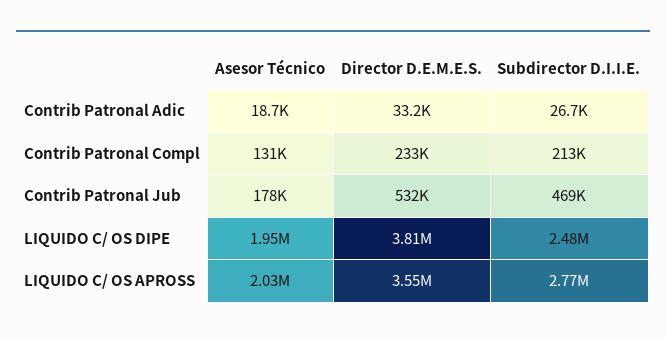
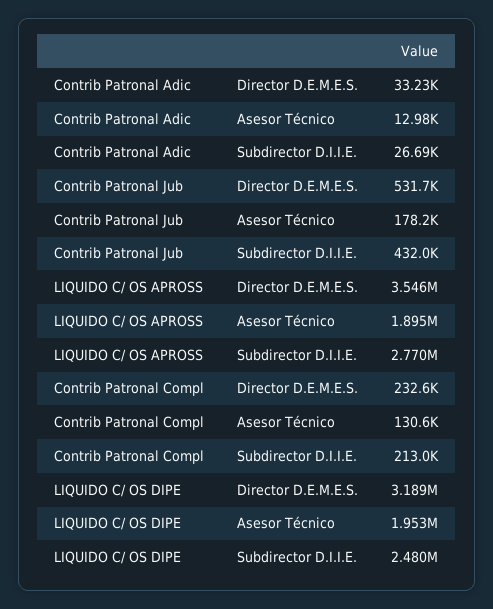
Asesor Técnico, Contrib Patronal Adic: 18700 -> 12980
Subdirector D.I.I.E., Contrib Patronal Jub: 469000 -> 432000
Director D.E.M.E.S., LIQUIDO C/ OS DIPE: 3810000 -> 3189000
Asesor Técnico, LIQUIDO C/ OS APROSS: 2030000 -> 1895000

